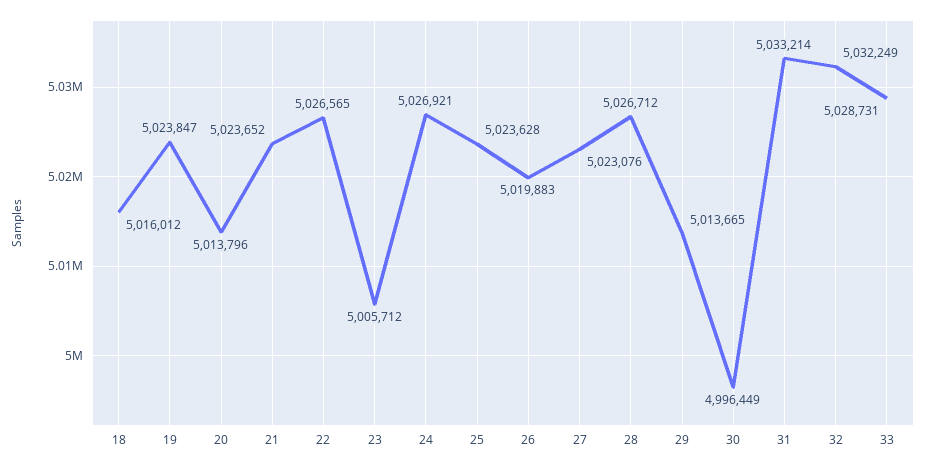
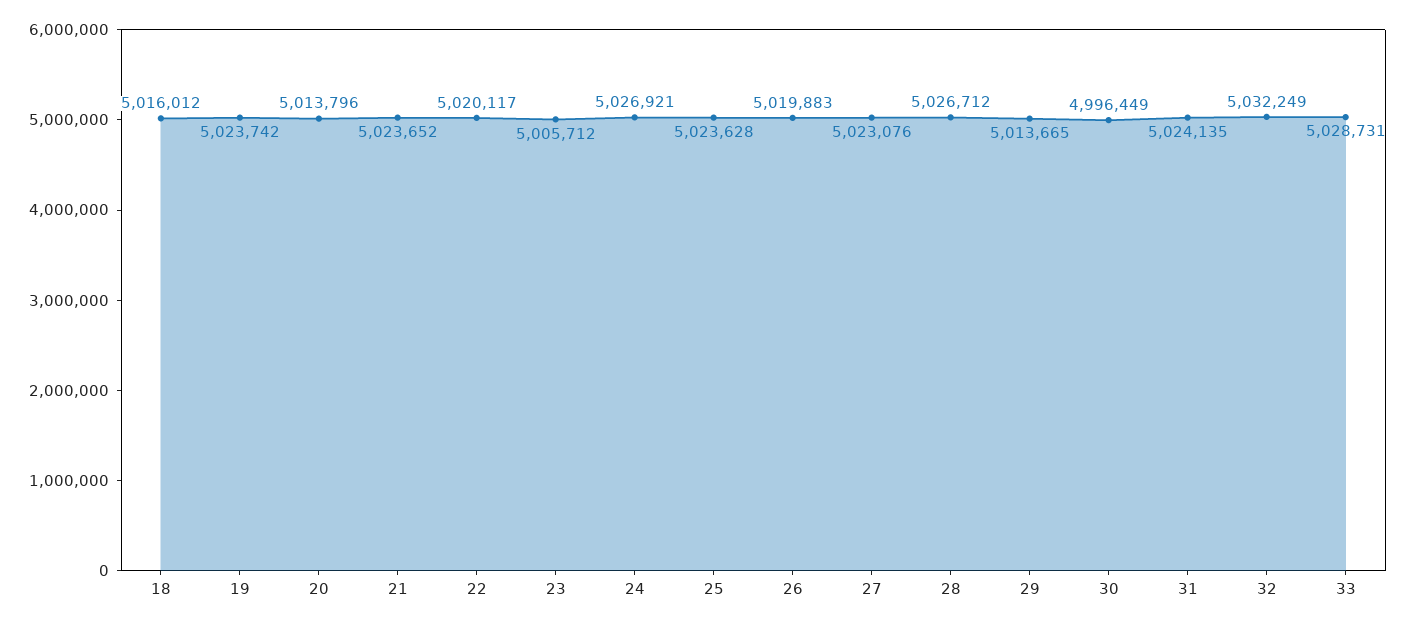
19: 5023847 -> 5023742
22: 5026565 -> 5020117
31: 5033214 -> 5024135

